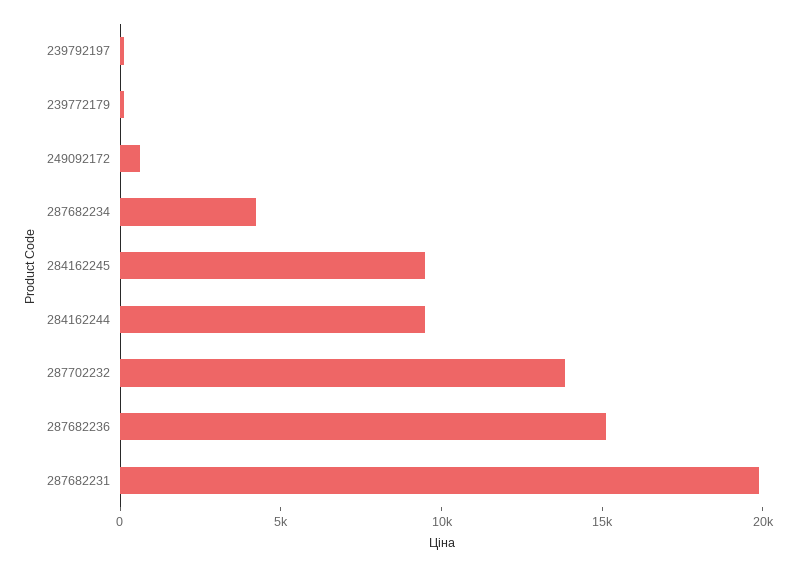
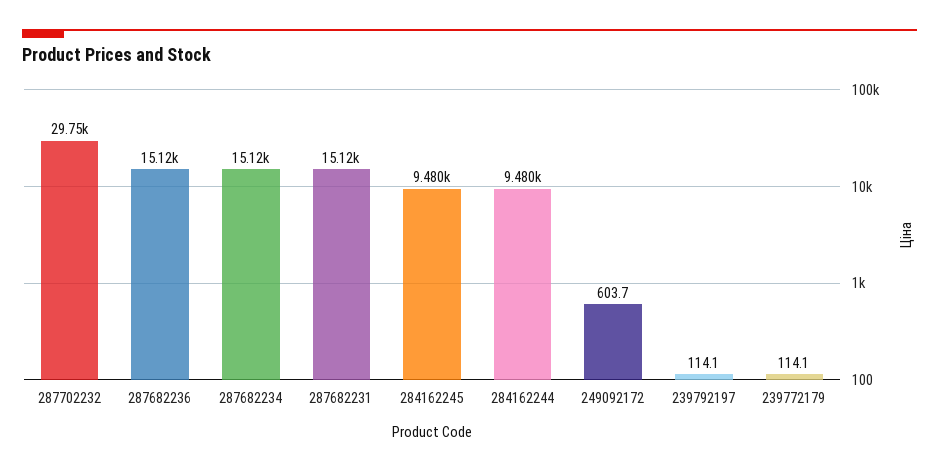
287682234: 4000 -> 15120
287702232: 14000 -> 29750
287682231: 20000 -> 15120

